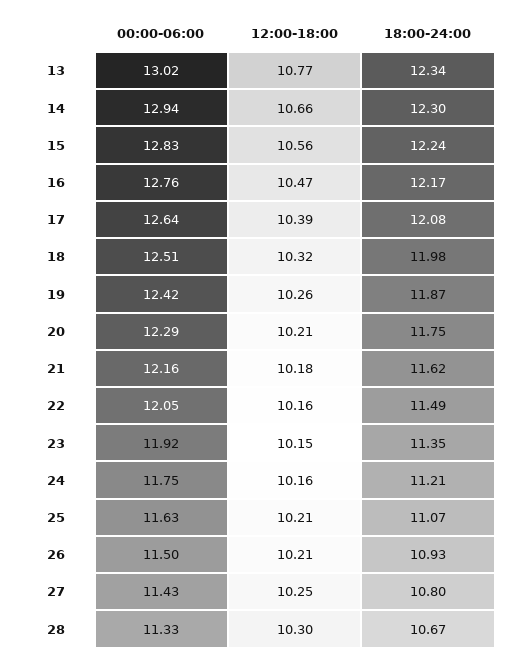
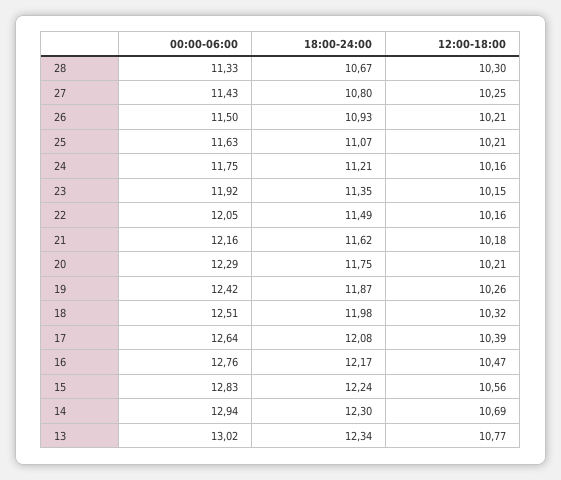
12:00-18:00, 14: 10.66 -> 10.69

